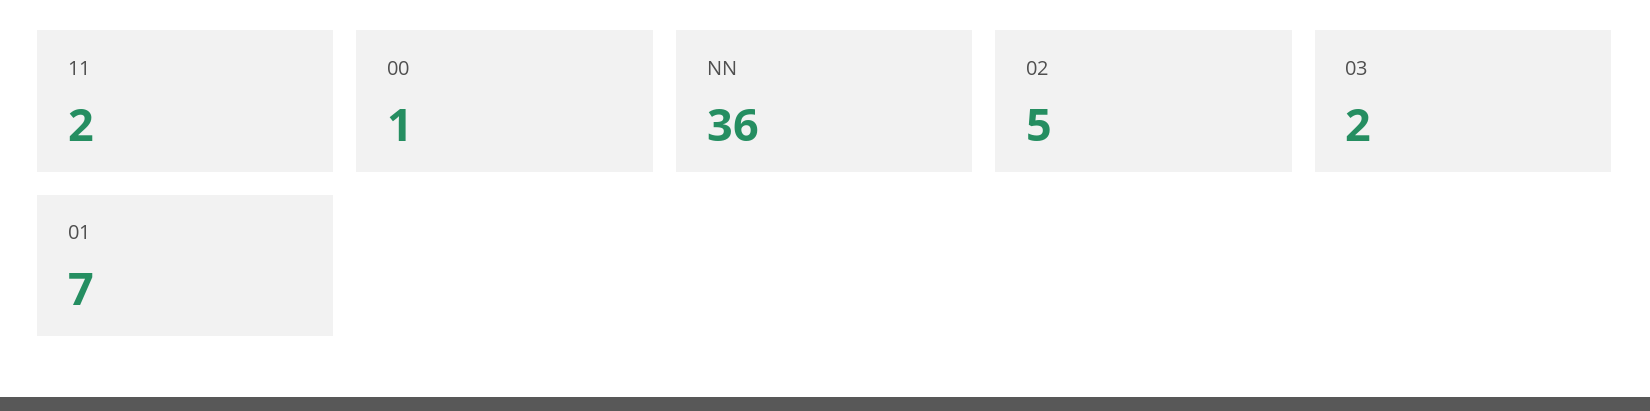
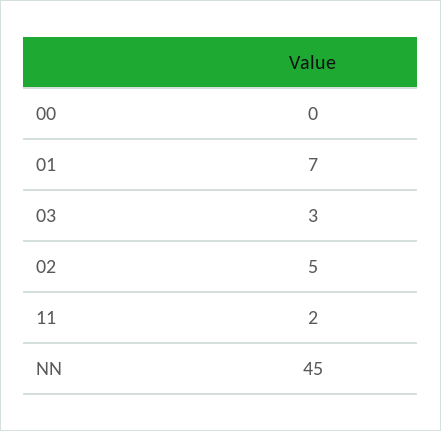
00: 1 -> 0
NN: 36 -> 45
03: 2 -> 3

